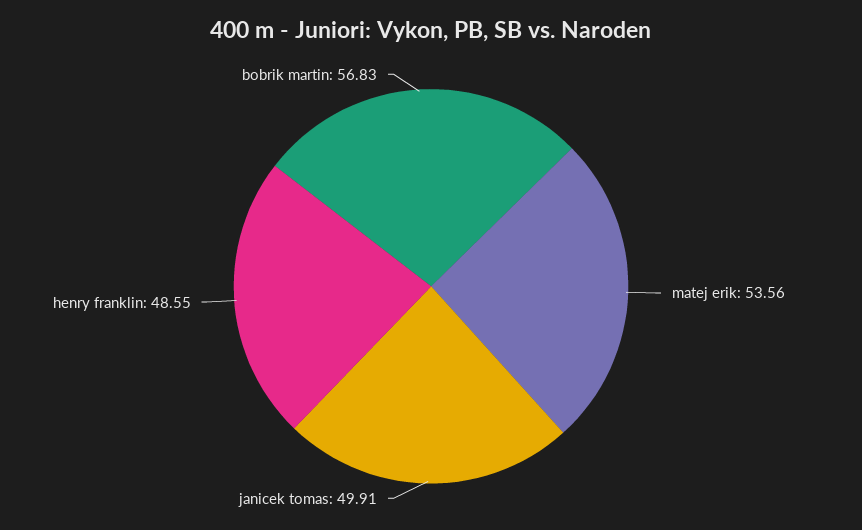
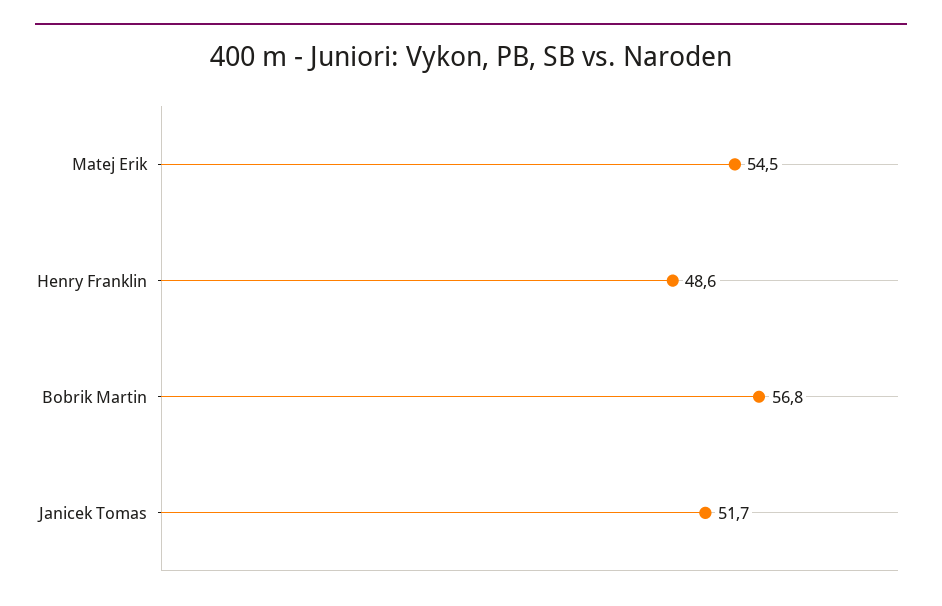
matej erik: 53.56 -> 54.5
janicek tomas: 49.91 -> 51.7

